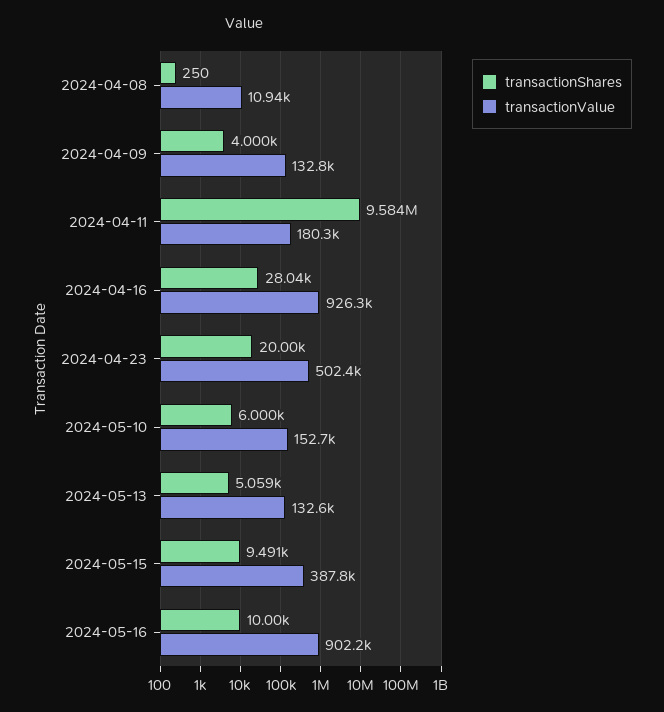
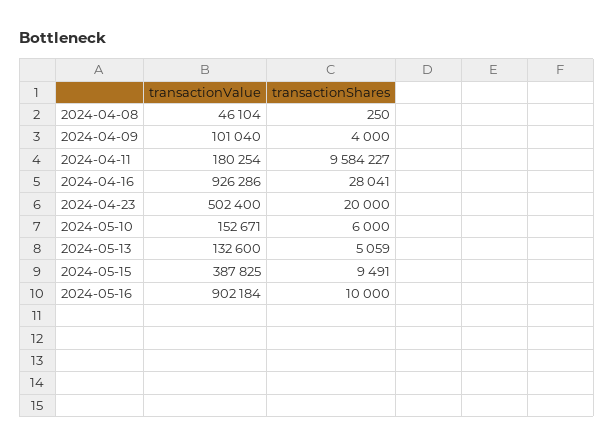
transactionValue, 2024-04-08: 10940 -> 46104
transactionValue, 2024-04-09: 132800 -> 101040

